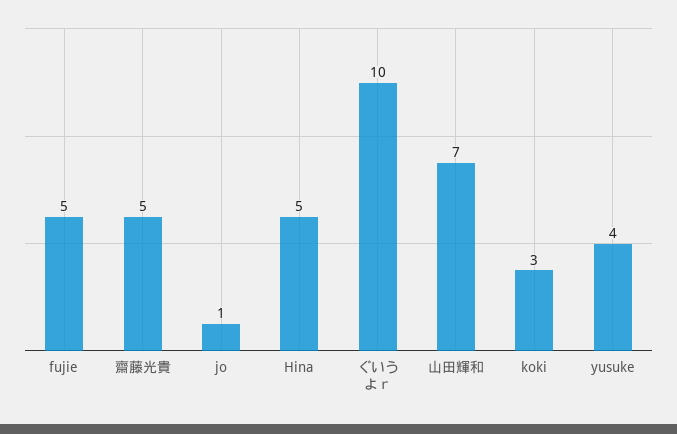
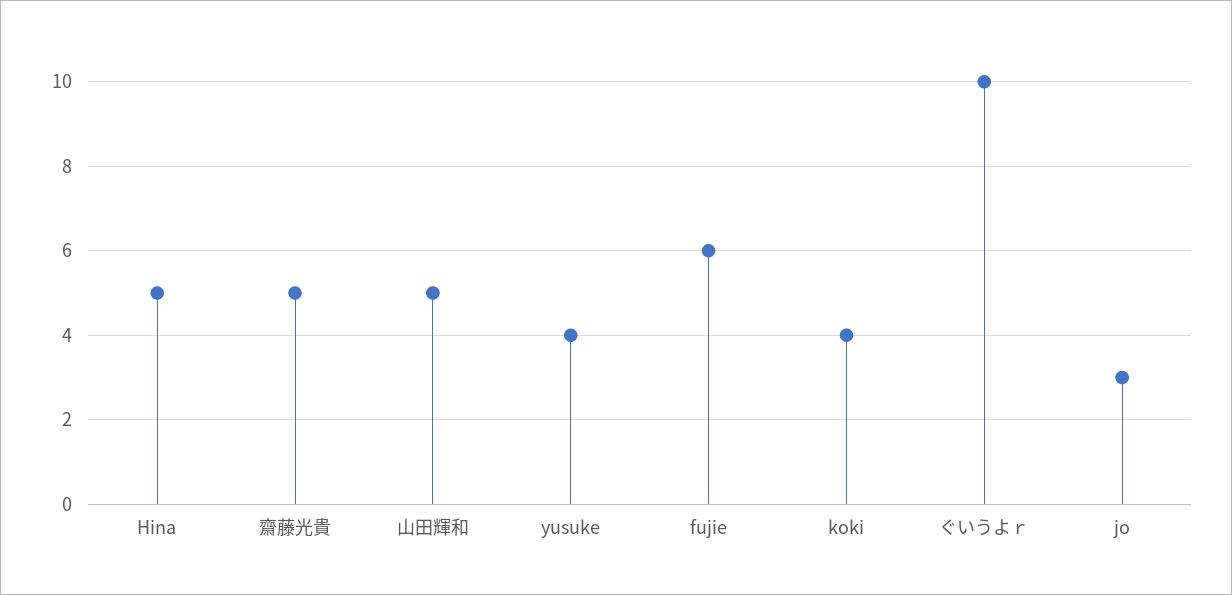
fujie: 5 -> 6
jo: 1 -> 3
山田輝和: 7 -> 5
koki: 3 -> 4

